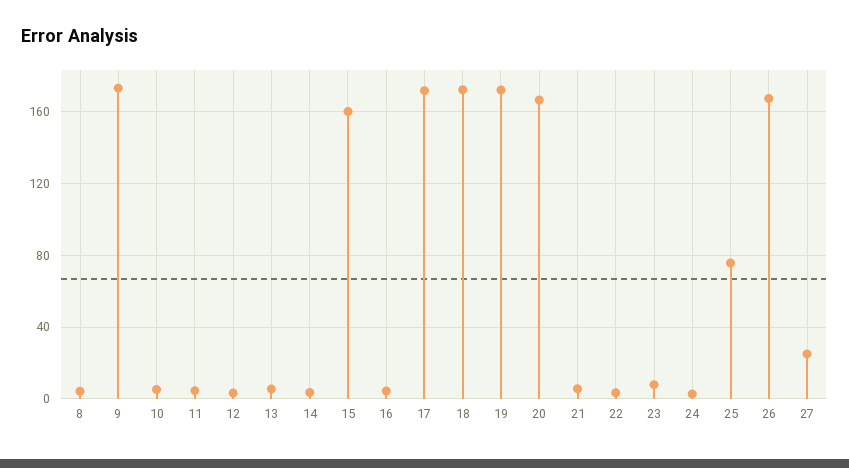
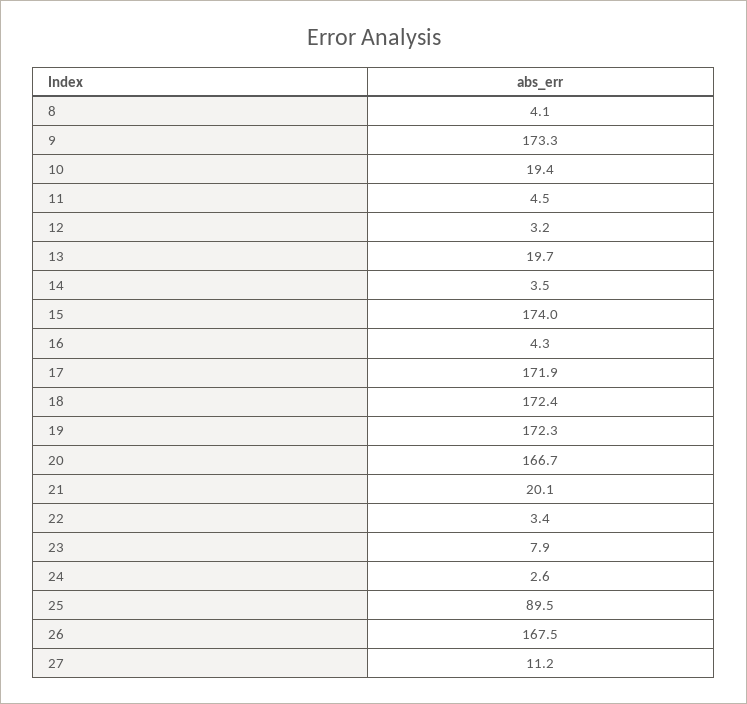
10: 5 -> 19.4
13: 5 -> 19.7
15: 160 -> 174
21: 5 -> 20.1
25: 75 -> 89.5
27: 25 -> 11.2

